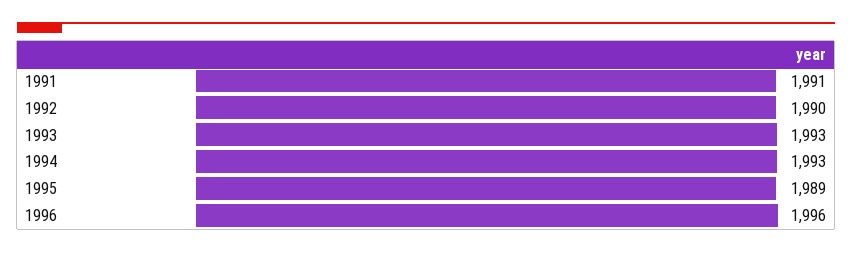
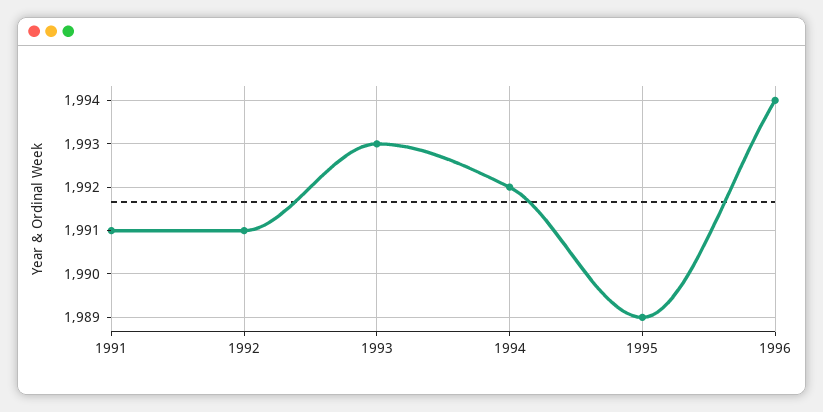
1992: 1990 -> 1991
1994: 1993 -> 1992
1996: 1996 -> 1994

